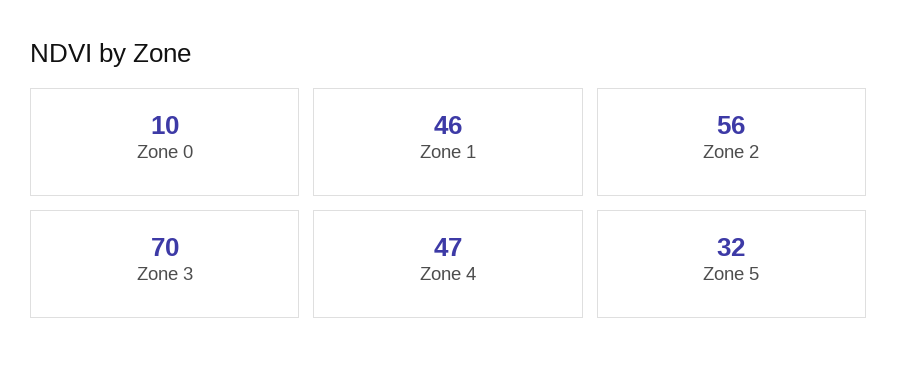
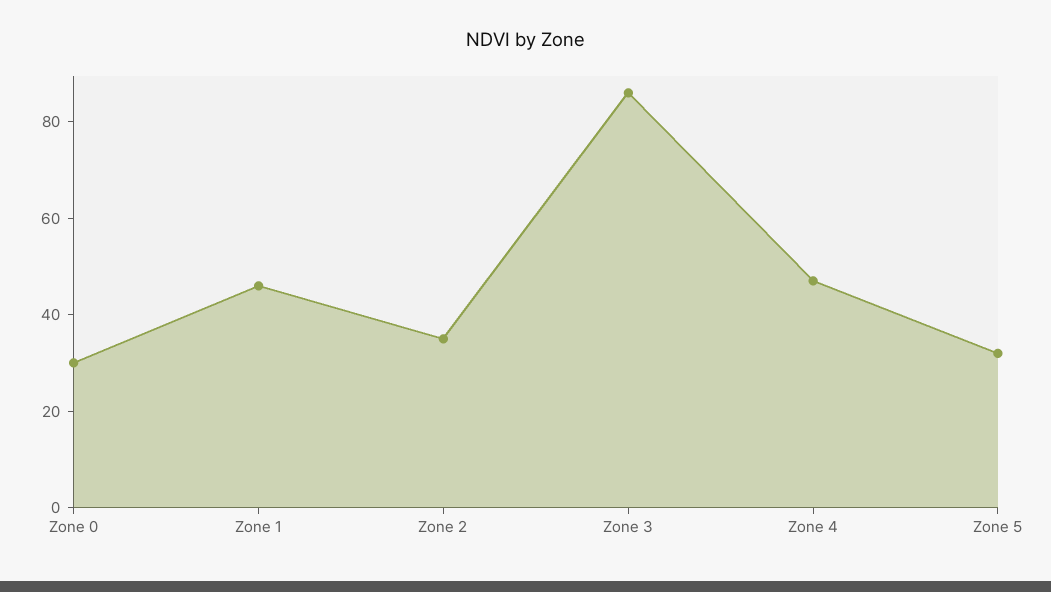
Zone 0: 10 -> 30
Zone 2: 56 -> 35
Zone 3: 70 -> 85

